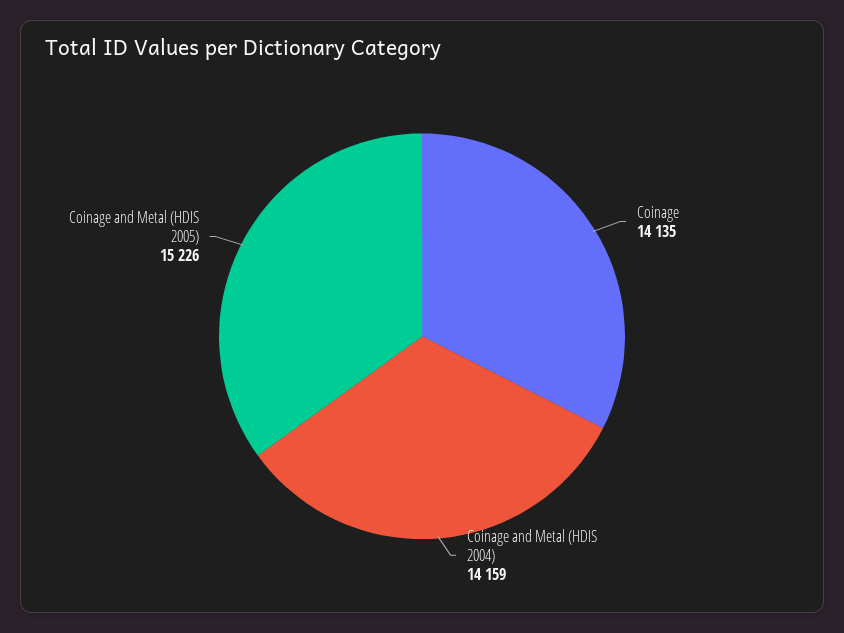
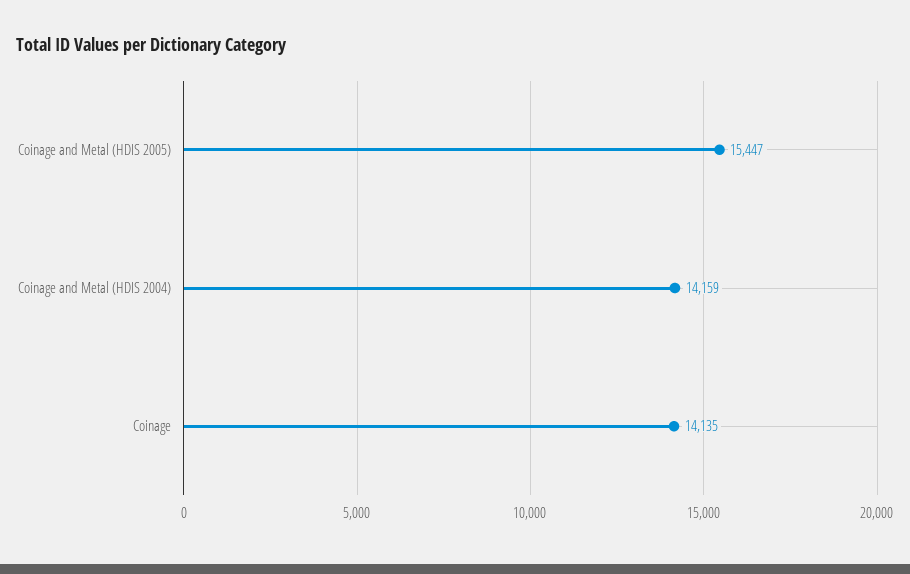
Coinage and Metal (HDIS 2005): 15226 -> 15447

